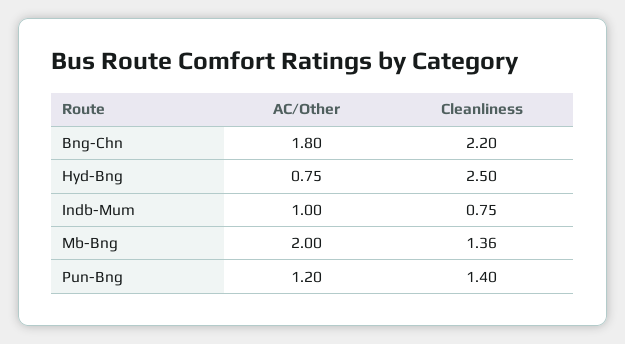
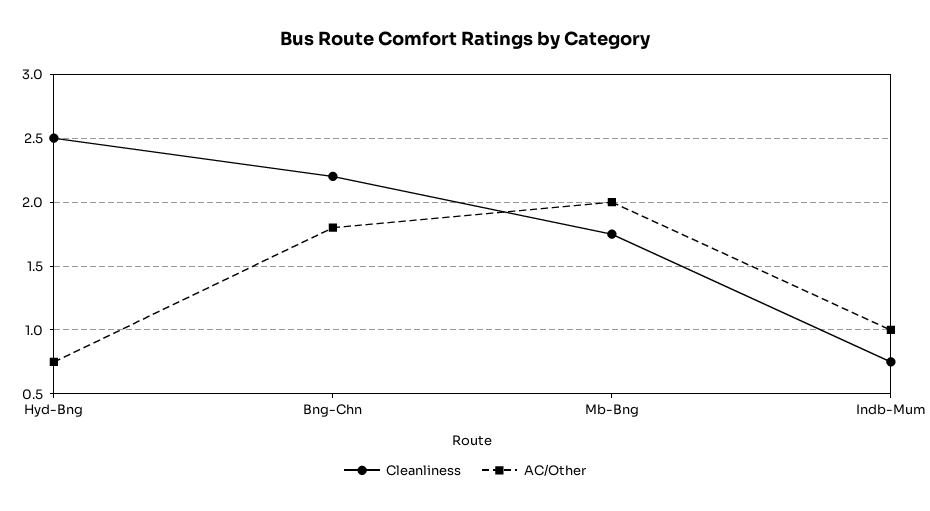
Cleanliness, Mb-Bng: 1.36 -> 1.75
AC/Other, Pun-Bng: 1.2 -> none
Cleanliness, Pun-Bng: 1.4 -> none

